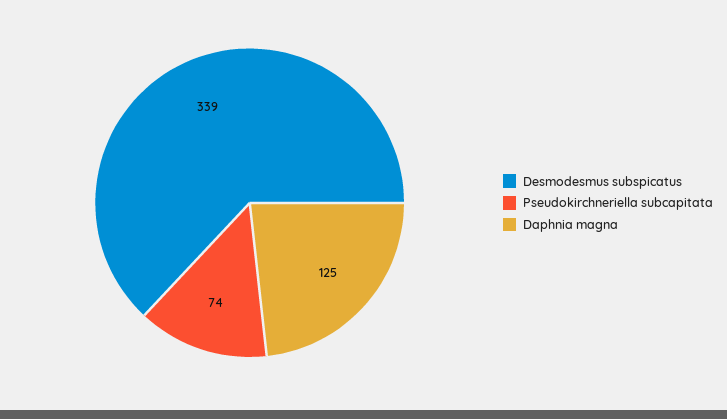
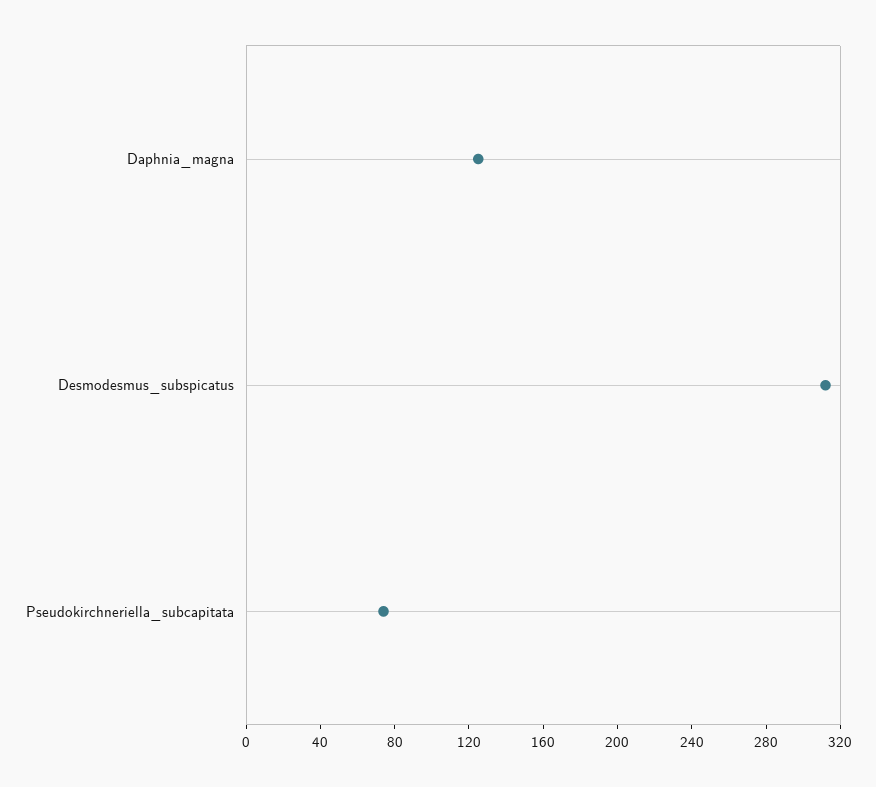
Desmodesmus subspicatus: 339 -> 310

